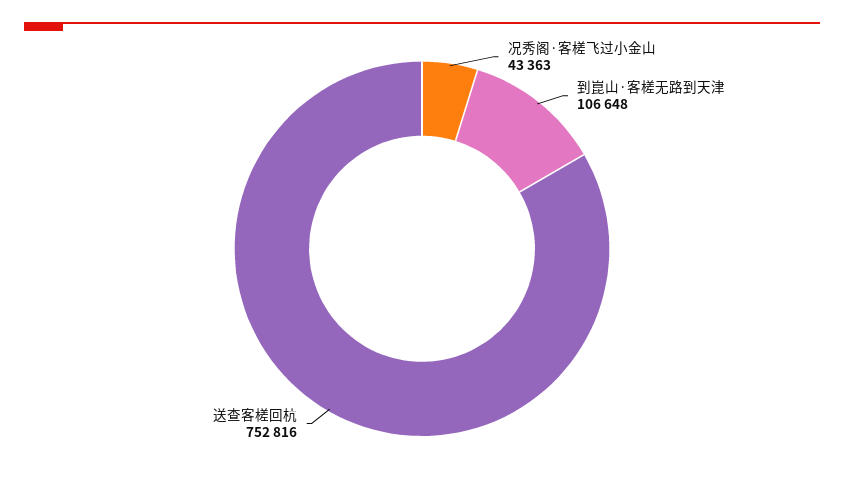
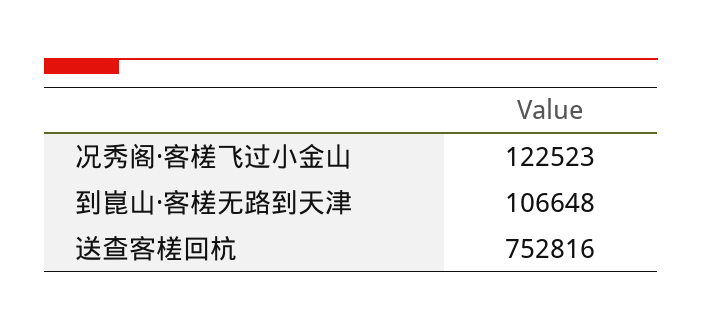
况秀阁·客槎飞过小金山: 43363 -> 122523

